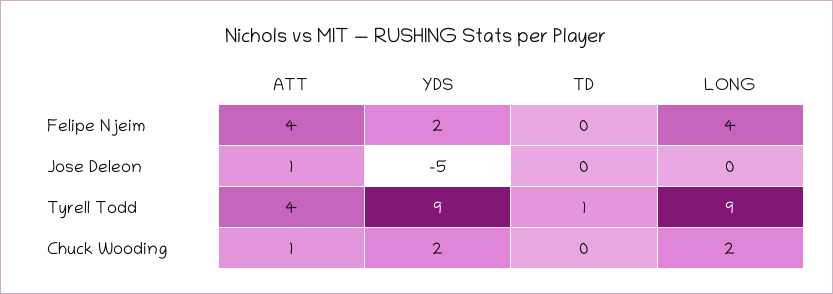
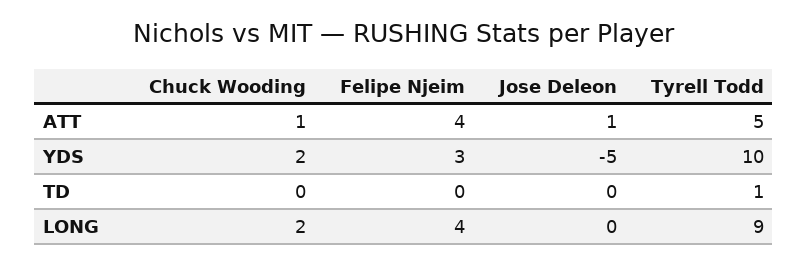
YDS, Felipe Njeim: 2 -> 3
ATT, Tyrell Todd: 4 -> 5
YDS, Tyrell Todd: 9 -> 10

